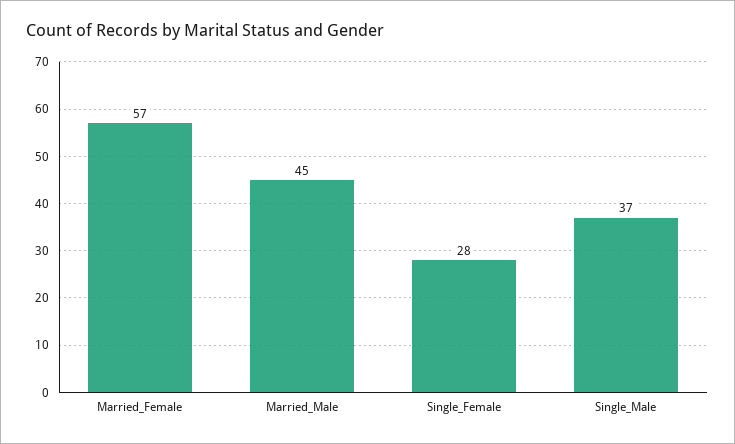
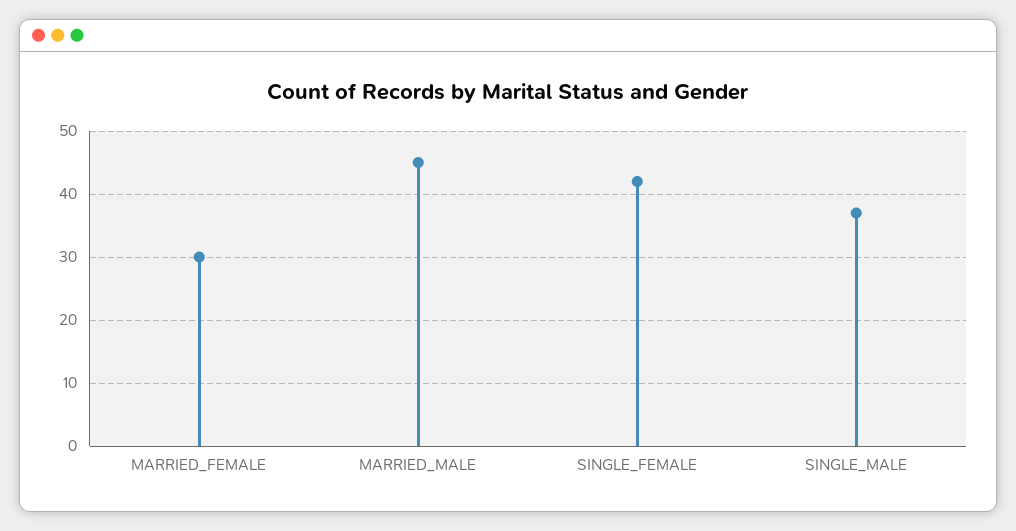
Married_Female: 57 -> 30
Single_Female: 28 -> 42

